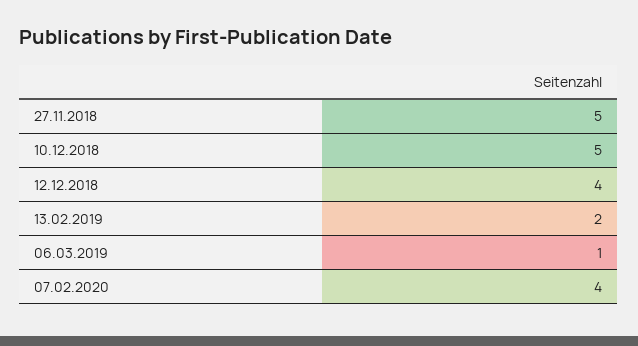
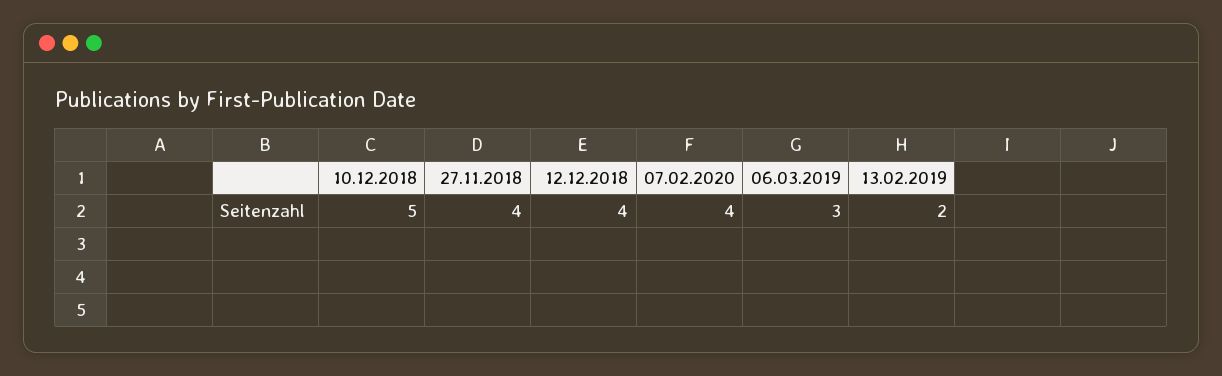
27.11.2018: 5 -> 4
06.03.2019: 1 -> 3

